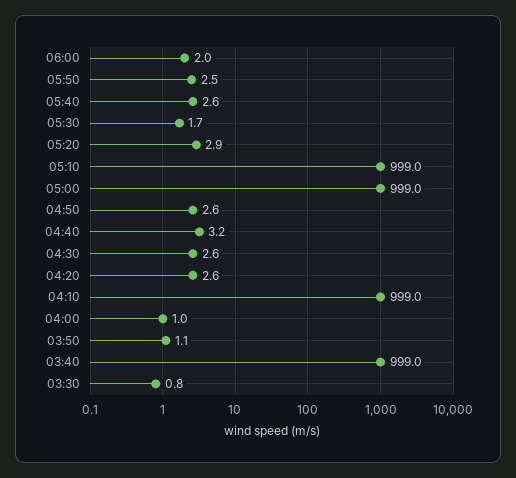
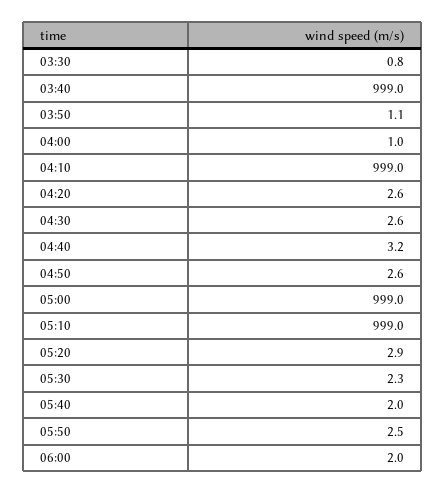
05:40: 2.6 -> 2
05:30: 1.7 -> 2.3

